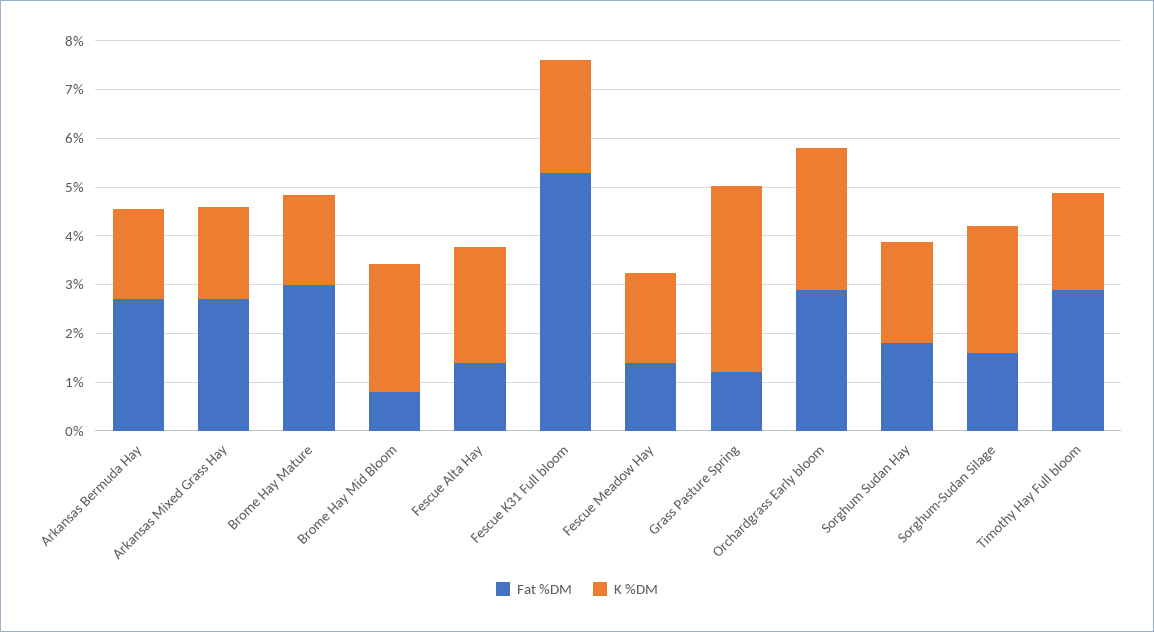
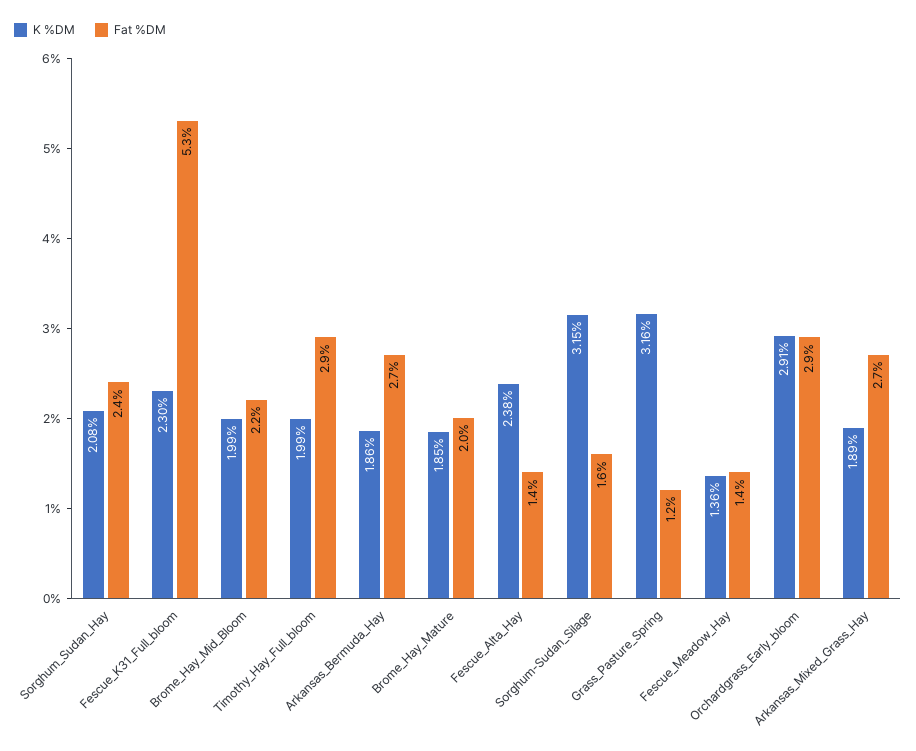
Fat %DM, Brome Hay Mature: 3 -> 2
Fat %DM, Brome Hay Mid Bloom: 0.8 -> 2.2
K %DM, Brome Hay Mid Bloom: 2.6 -> 1.99
K %DM, Fescue Meadow Hay: 1.8 -> 1.36
K %DM, Grass Pasture Spring: 3.8 -> 3.16
Fat %DM, Sorghum Sudan Hay: 1.8 -> 2.4
K %DM, Sorghum-Sudan Silage: 2.6 -> 3.15

